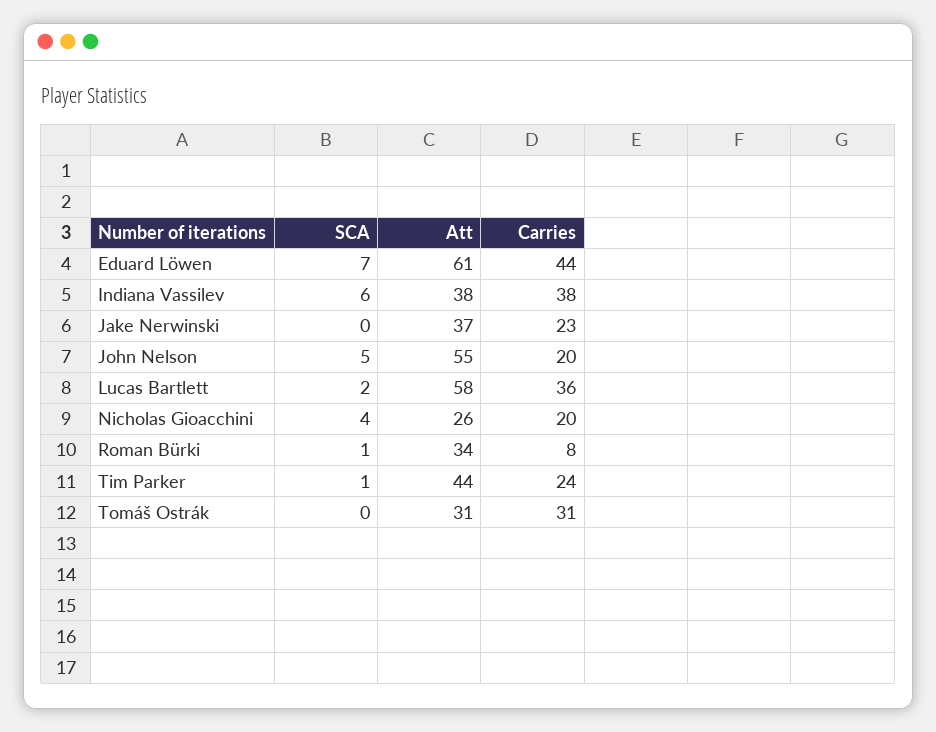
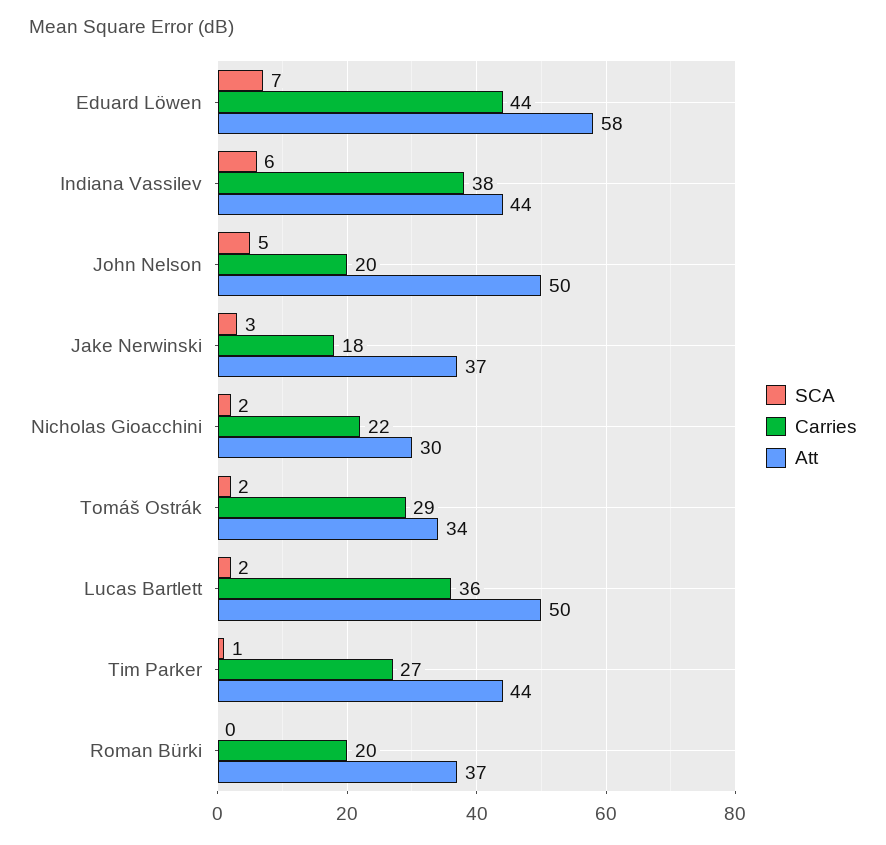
Att, Eduard Löwen: 61 -> 58
Att, Indiana Vassilev: 38 -> 44
SCA, Jake Nerwinski: 0 -> 3
Carries, Jake Nerwinski: 23 -> 18
Att, John Nelson: 55 -> 50
Att, Lucas Bartlett: 58 -> 50
SCA, Nicholas Gioacchini: 4 -> 2
Att, Nicholas Gioacchini: 26 -> 30
Carries, Nicholas Gioacchini: 20 -> 22
SCA, Roman Bürki: 1 -> 0
Att, Roman Bürki: 34 -> 37
Carries, Roman Bürki: 8 -> 20
Carries, Tim Parker: 24 -> 27
SCA, Tomáš Ostrák: 0 -> 2
Att, Tomáš Ostrák: 31 -> 34
Carries, Tomáš Ostrák: 31 -> 29

